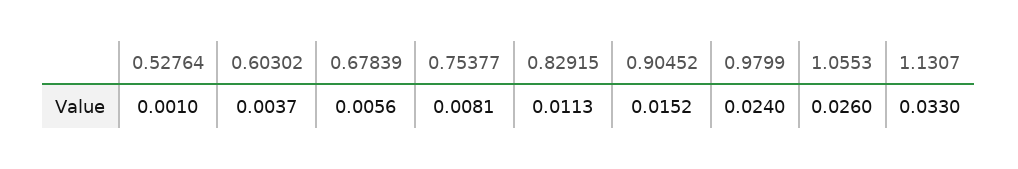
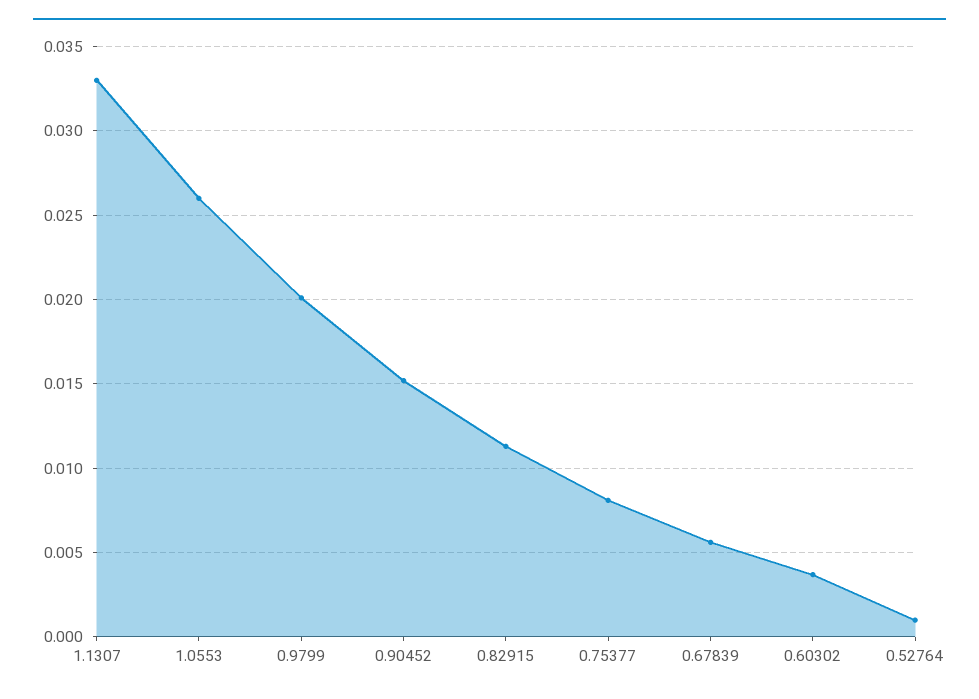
0.9799: 0.024 -> 0.02

